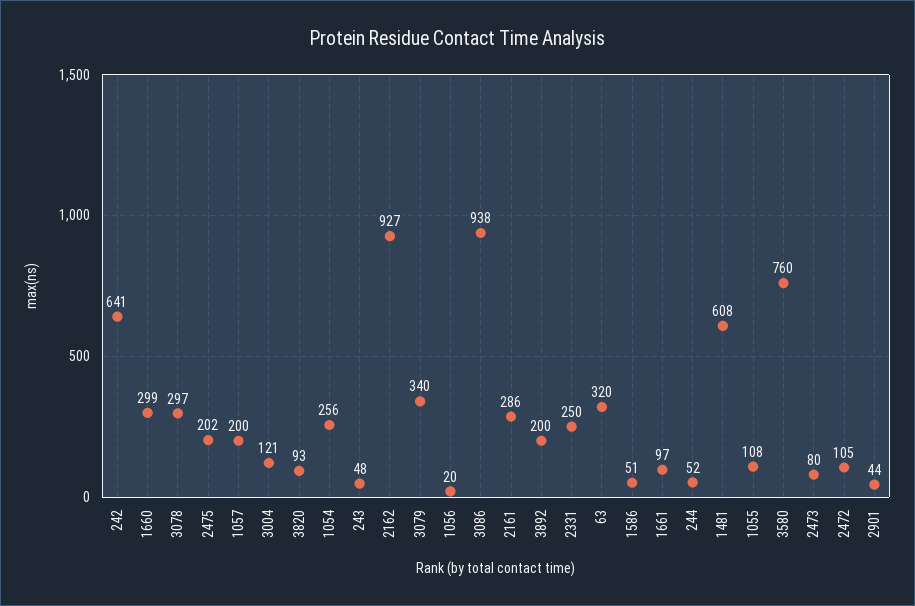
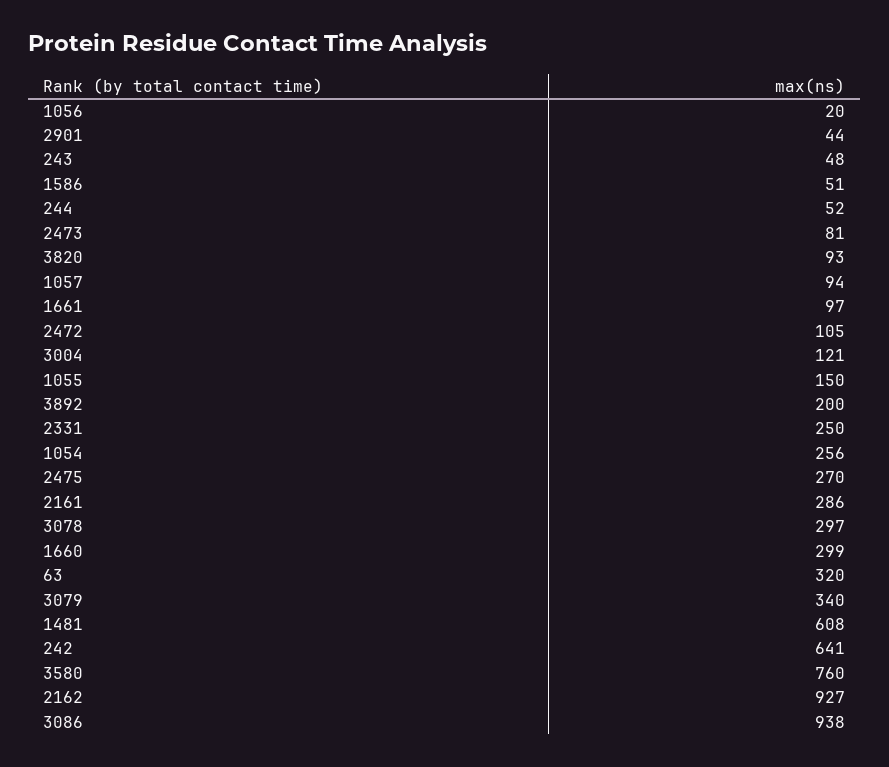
2475: 202 -> 270
1057: 200 -> 94
1055: 108 -> 150
2473: 80 -> 81

